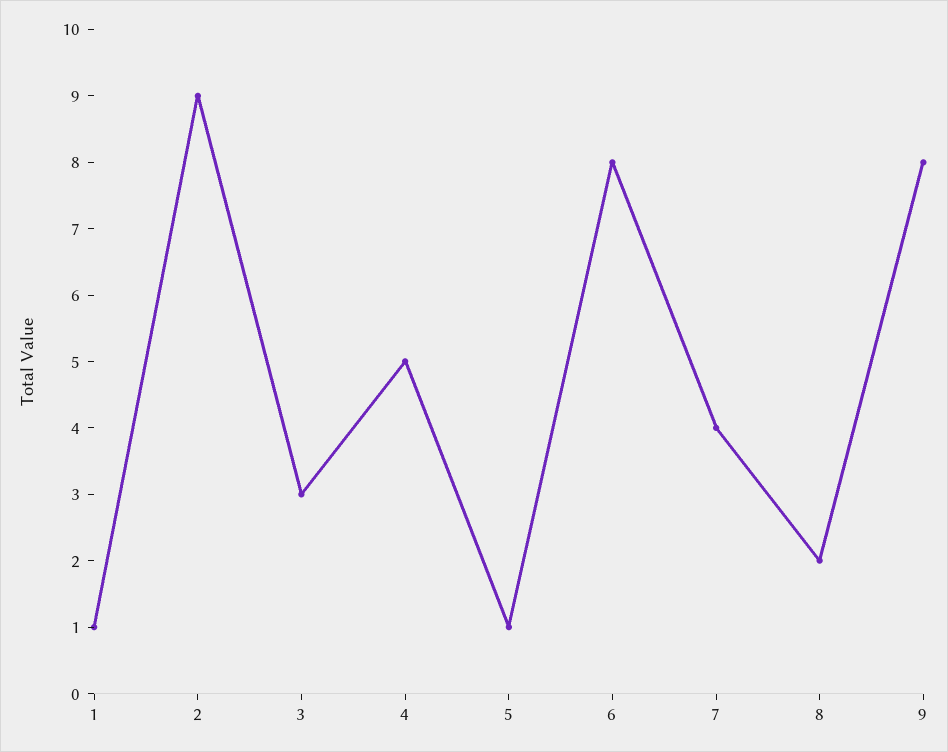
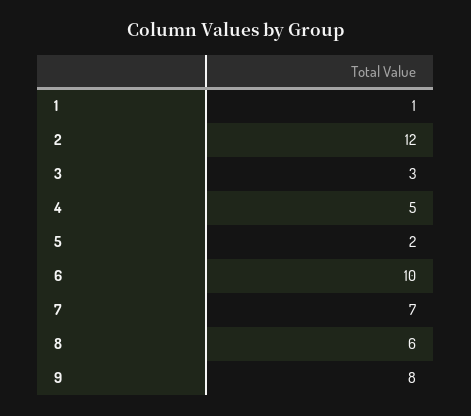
2: 9 -> 12
5: 1 -> 2
6: 8 -> 10
7: 4 -> 7
8: 2 -> 6

